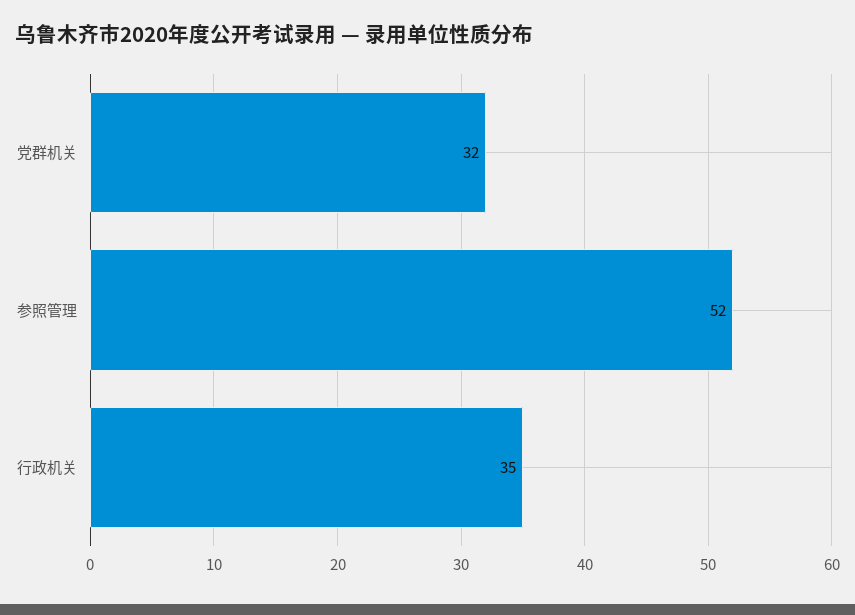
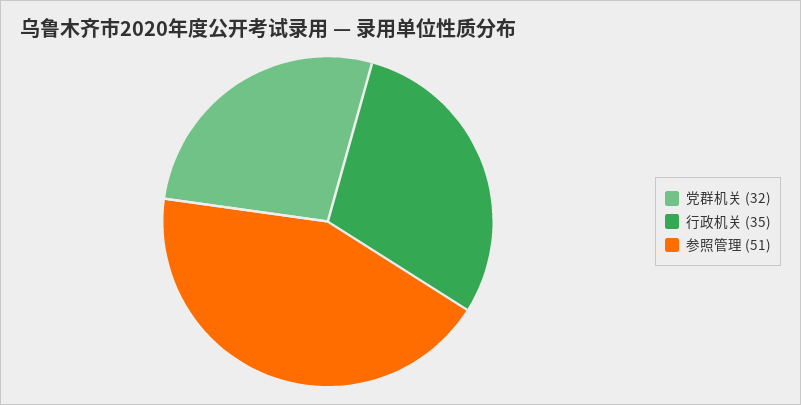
参照管理: 52 -> 51

